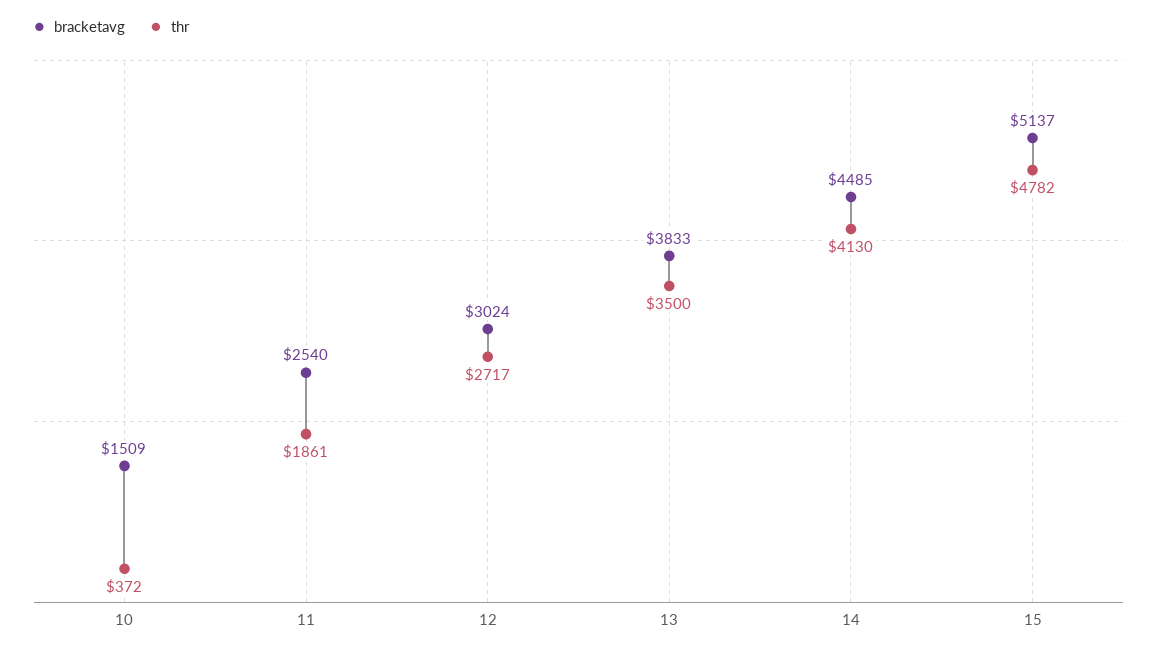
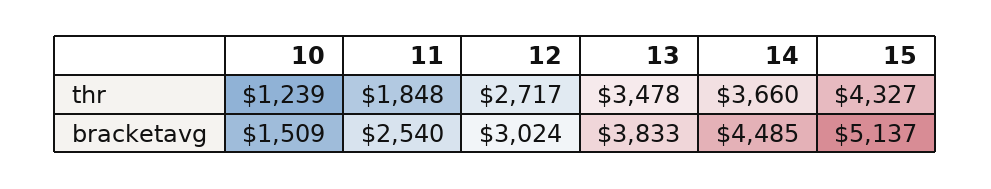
thr, 10: 372 -> 1239
thr, 11: 1861 -> 1848
thr, 13: 3500 -> 3478
thr, 14: 4130 -> 3660
thr, 15: 4782 -> 4327

